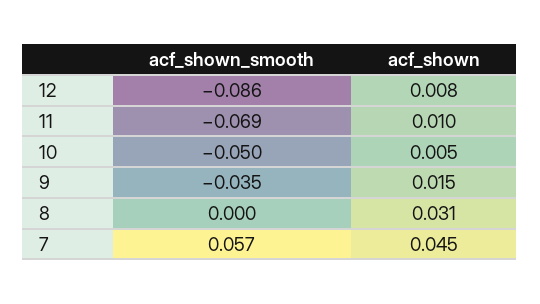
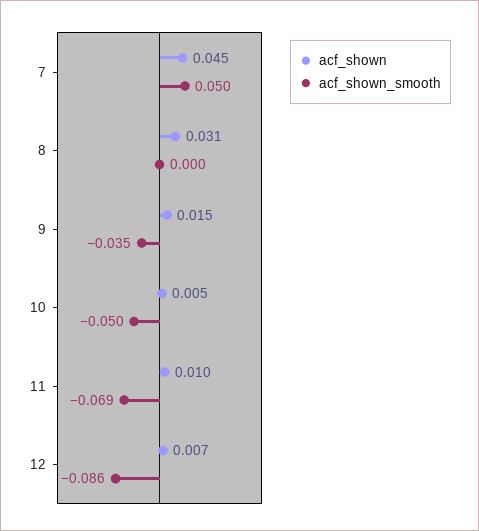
acf_shown, 12: 0.008 -> 0.007
acf_shown_smooth, 7: 0.057 -> 0.05

